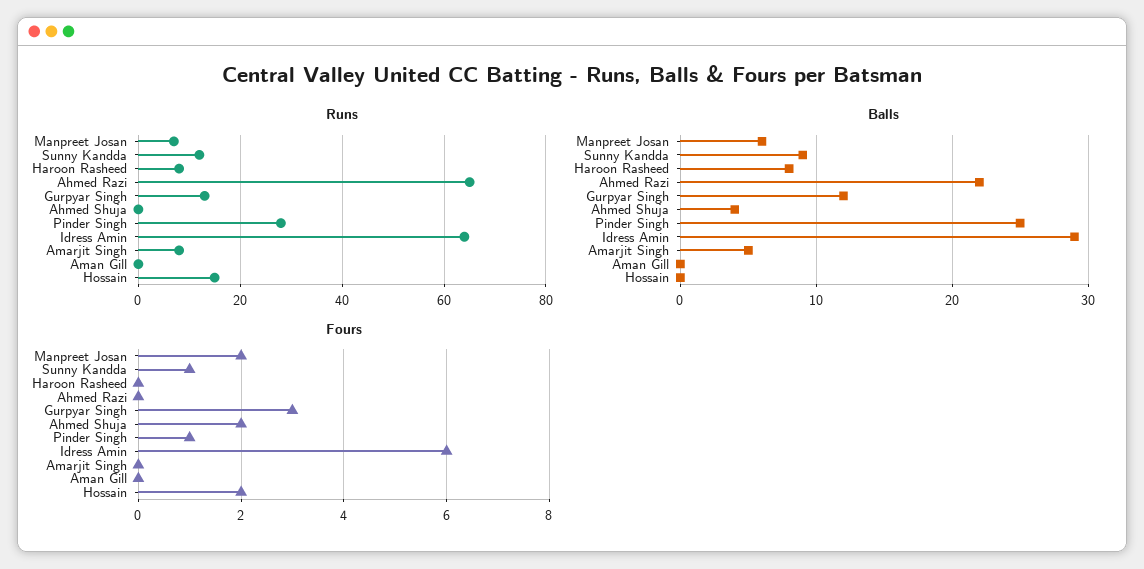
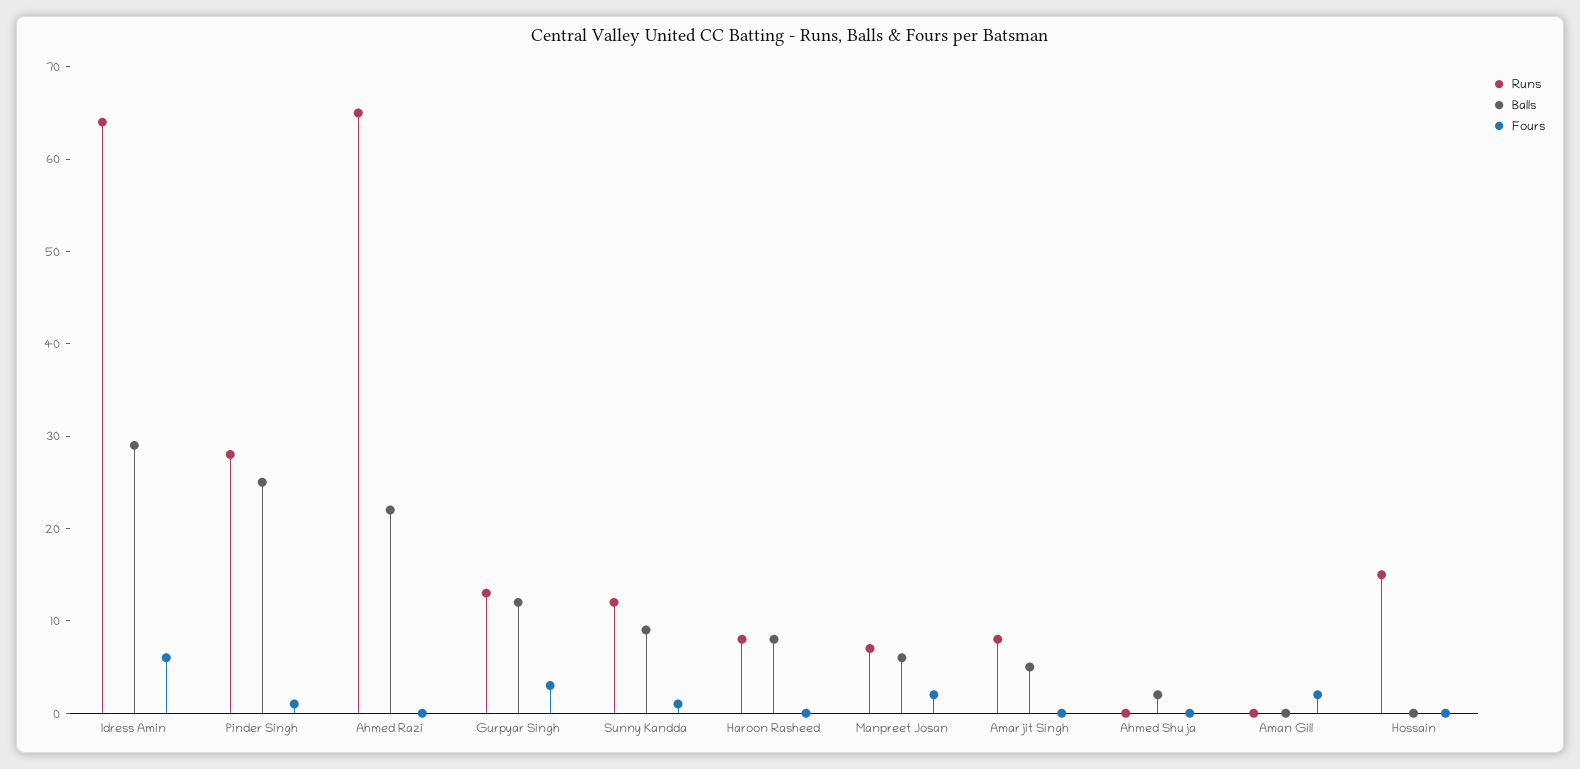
Balls, Ahmed Shuja: 4 -> 2
Fours, Ahmed Shuja: 2 -> 0
Fours, Aman Gill: 0 -> 2
Fours, Hossain: 2 -> 0

